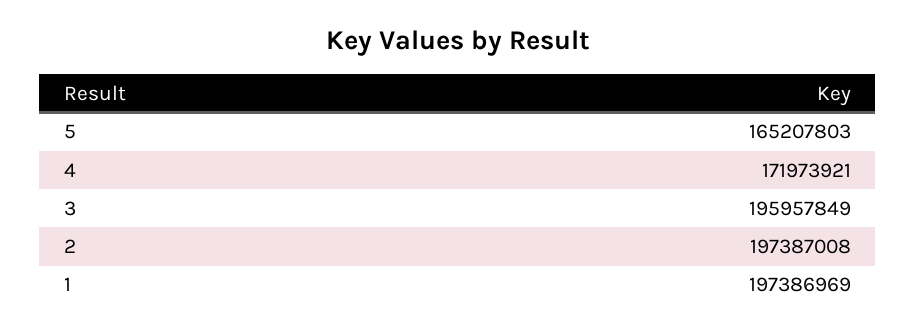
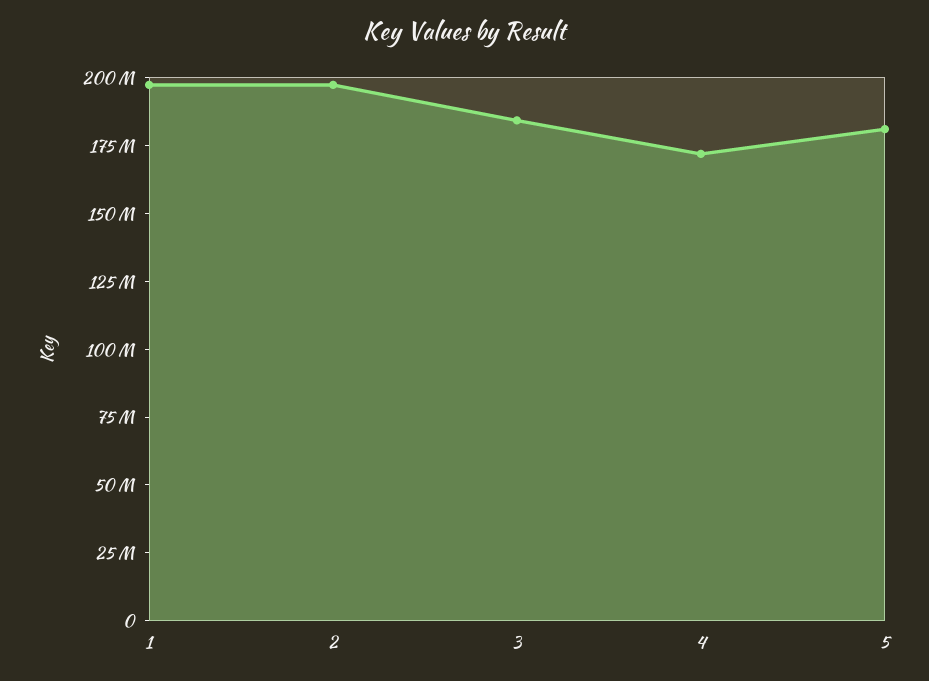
5: 165207803 -> 180000000
3: 195957849 -> 185000000

